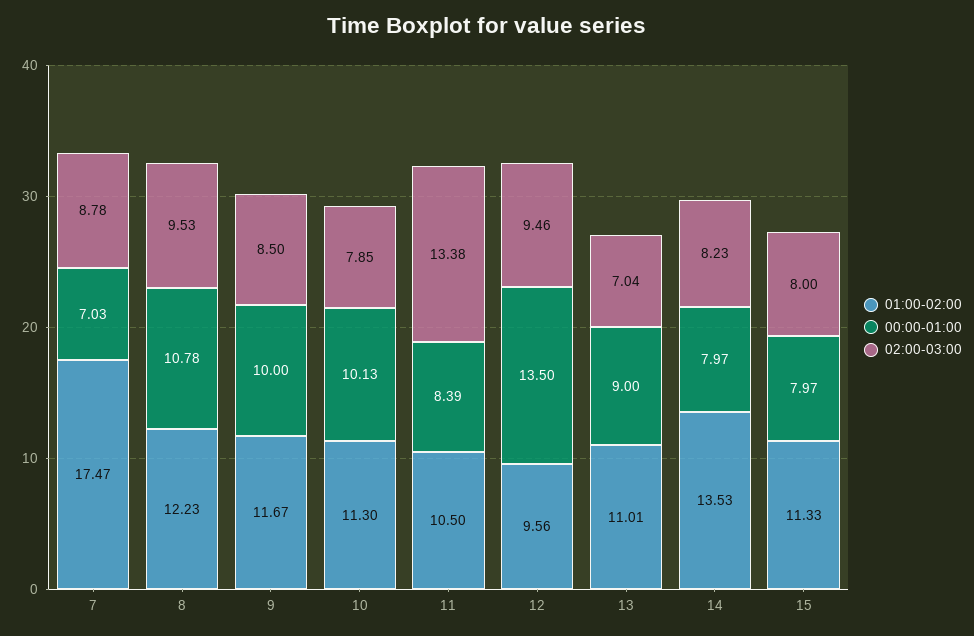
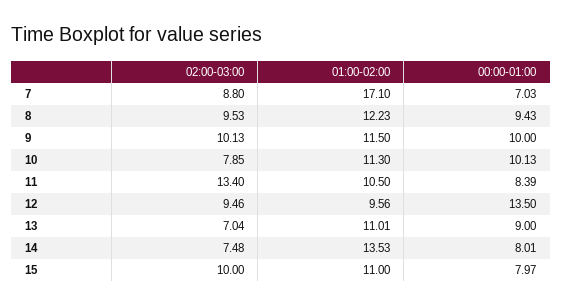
01:00-02:00, 7: 17.47 -> 17.1
02:00-03:00, 7: 8.78 -> 8.8
00:00-01:00, 8: 10.78 -> 9.43
01:00-02:00, 9: 11.67 -> 11.5
02:00-03:00, 9: 8.5 -> 10.13
02:00-03:00, 11: 13.38 -> 13.4
00:00-01:00, 14: 7.97 -> 8.01
02:00-03:00, 14: 8.23 -> 7.48
01:00-02:00, 15: 11.33 -> 11
02:00-03:00, 15: 8 -> 10

